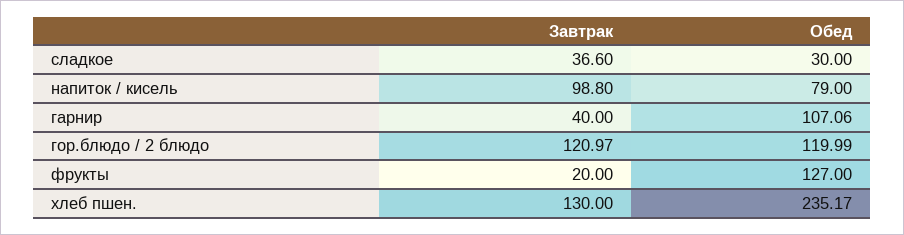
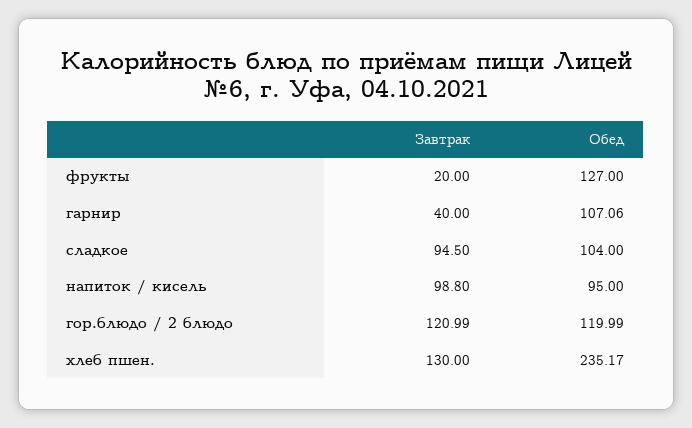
Завтрак, сладкое: 36.6 -> 94.5
Обед, сладкое: 30 -> 104
Обед, напиток / кисель: 79 -> 95
Завтрак, гор.блюдо / 2 блюдо: 120.97 -> 120.99

